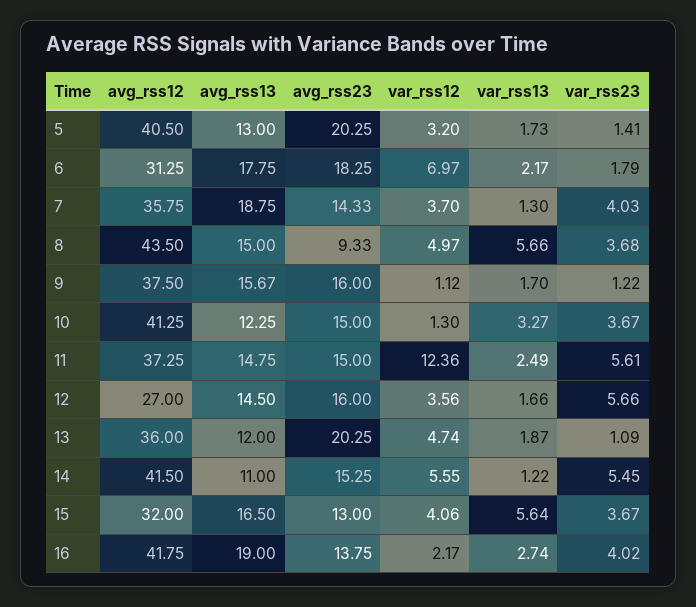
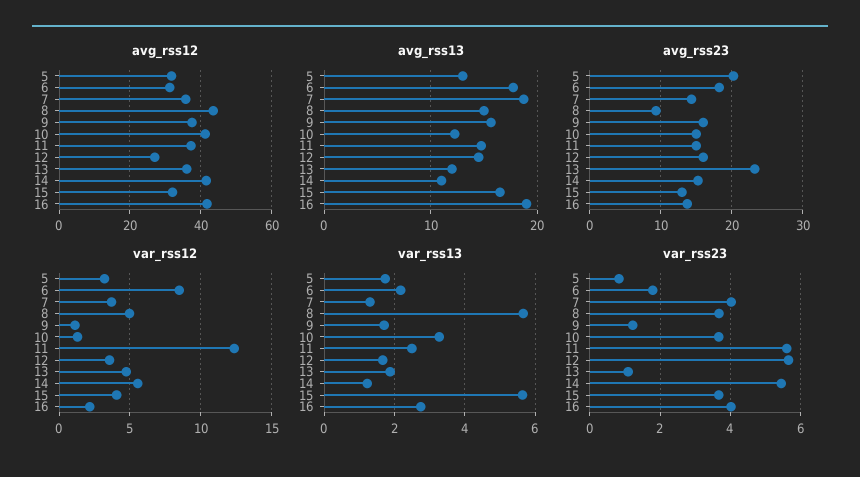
avg_rss12, 5: 40.5 -> 32
var_rss23, 5: 1.41 -> 0.8
var_rss12, 6: 6.97 -> 8.5
avg_rss23, 13: 20.25 -> 23

